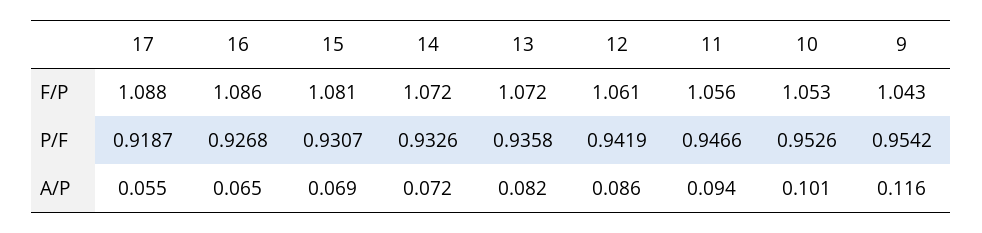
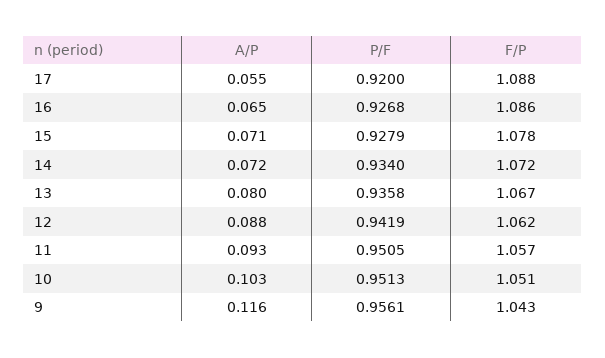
15, F/P: 1.081 -> 1.078
13, F/P: 1.072 -> 1.067
12, F/P: 1.061 -> 1.062
11, F/P: 1.056 -> 1.057
10, F/P: 1.053 -> 1.051
17, P/F: 0.9187 -> 0.92
15, P/F: 0.9307 -> 0.9279
14, P/F: 0.9326 -> 0.934
11, P/F: 0.9466 -> 0.9505
10, P/F: 0.9526 -> 0.9513
9, P/F: 0.9542 -> 0.9561
15, A/P: 0.069 -> 0.071
13, A/P: 0.082 -> 0.08
12, A/P: 0.086 -> 0.088
11, A/P: 0.094 -> 0.093
10, A/P: 0.101 -> 0.103

